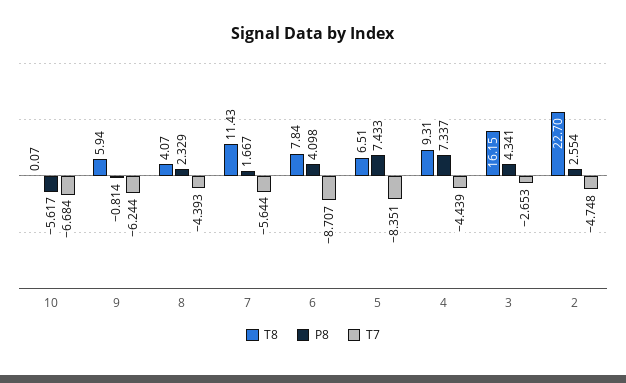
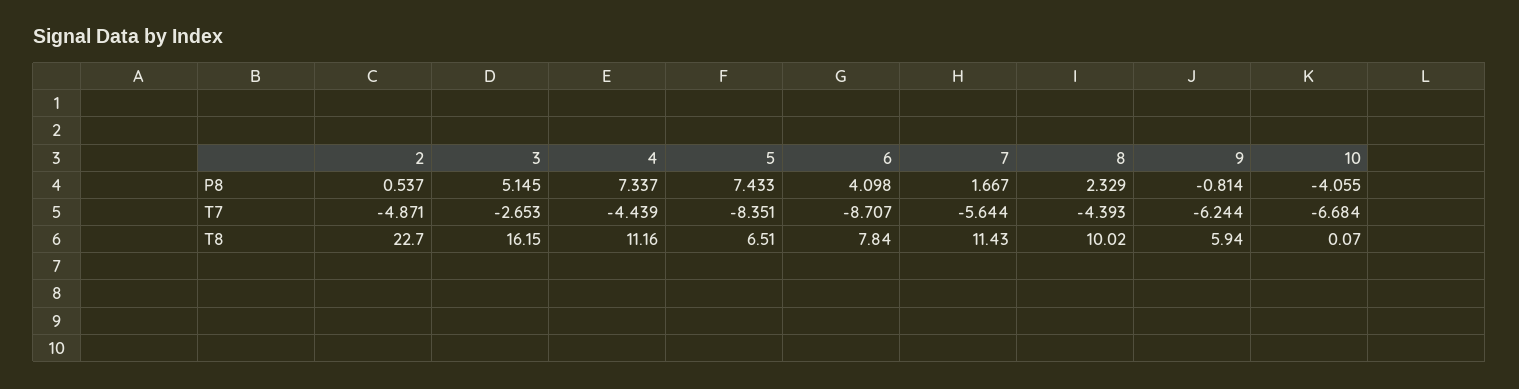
P8, 10: -5.617 -> -4.055
T8, 8: 4.07 -> 10.02
T8, 4: 9.31 -> 11.16
P8, 3: 4.341 -> 5.145
P8, 2: 2.554 -> 0.537
T7, 2: -4.748 -> -4.871

